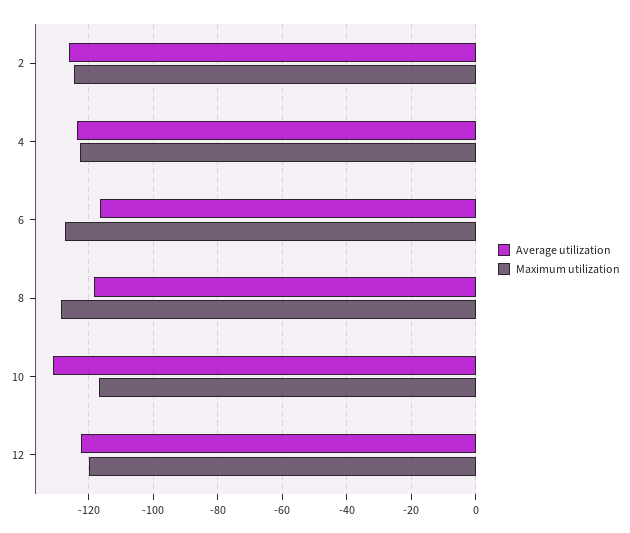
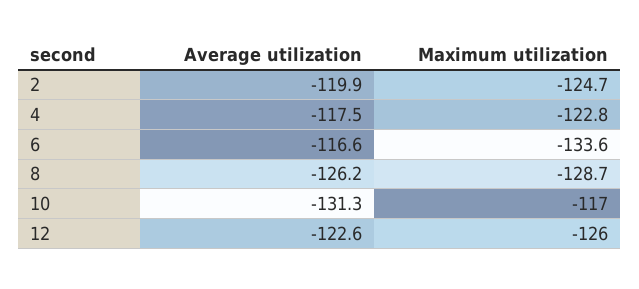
Average utilization, 2: -126 -> -119.9
Average utilization, 4: -124 -> -117.5
Maximum utilization, 6: -128 -> -133.6
Average utilization, 8: -118 -> -126.2
Maximum utilization, 12: -120 -> -126

